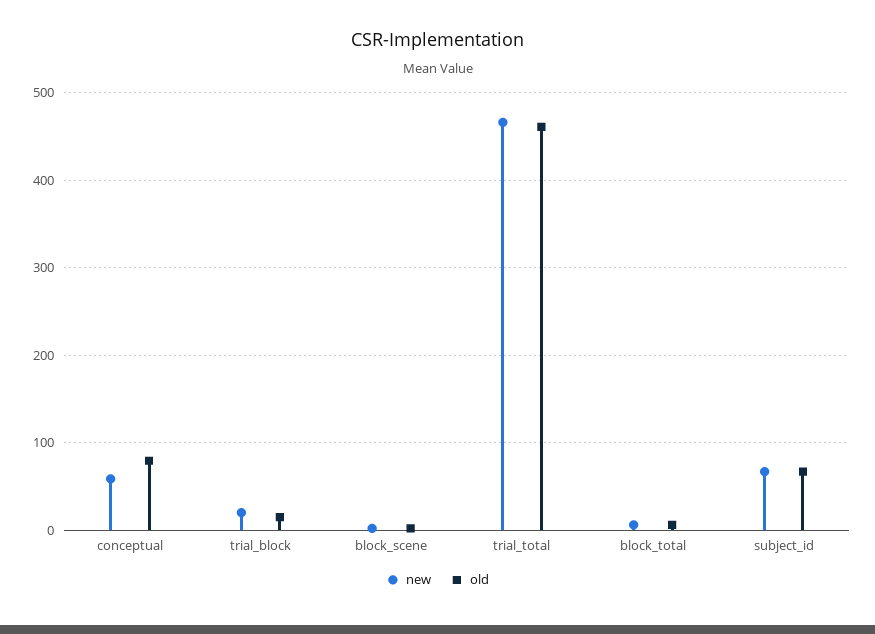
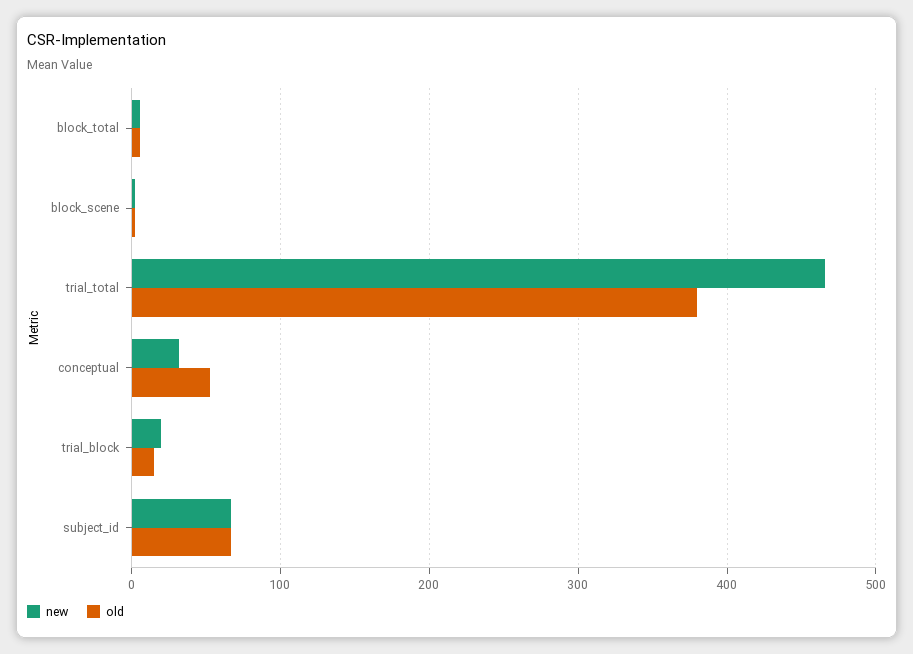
new, conceptual: 60 -> 30
old, conceptual: 80 -> 50
old, trial_total: 460 -> 380

